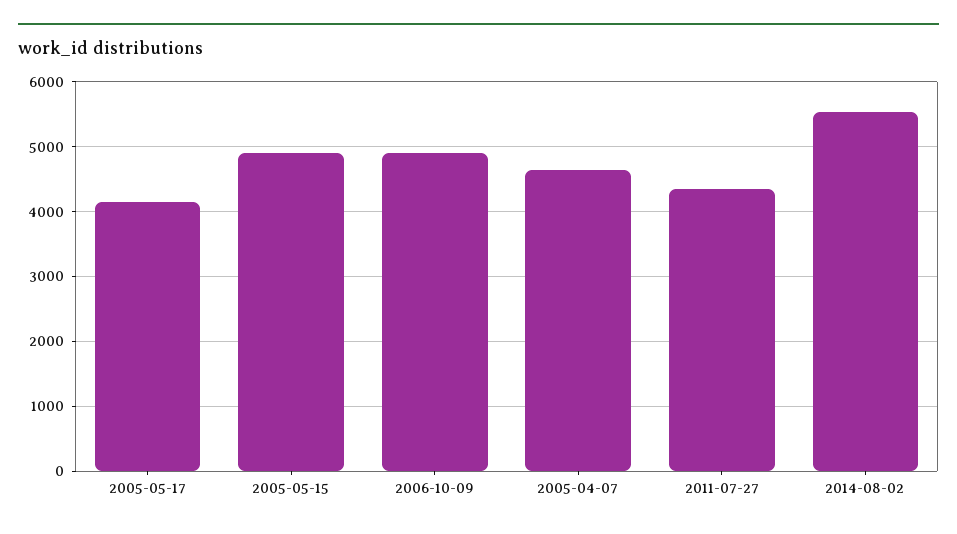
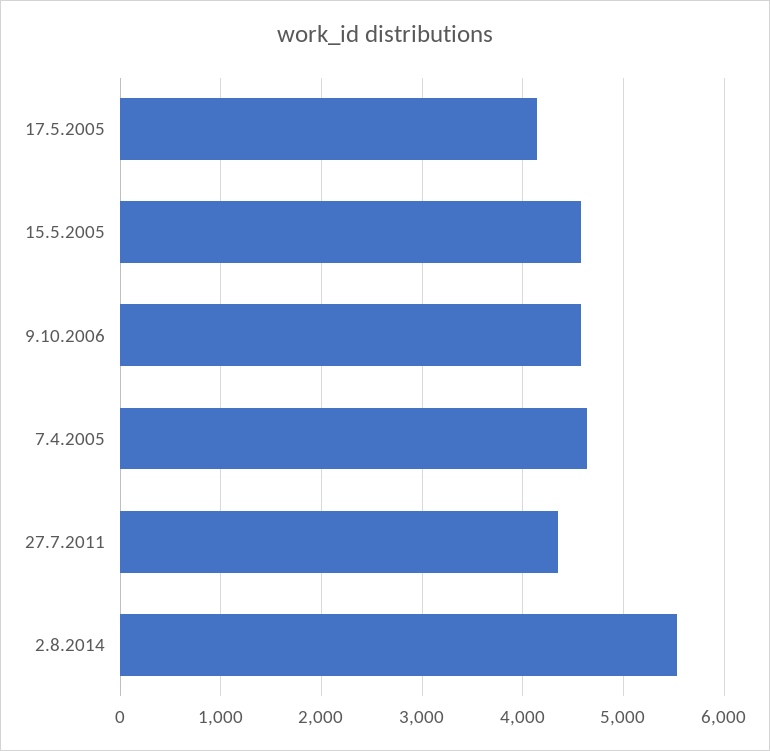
2005-05-15: 4900 -> 4600
2006-10-09: 4900 -> 4600

